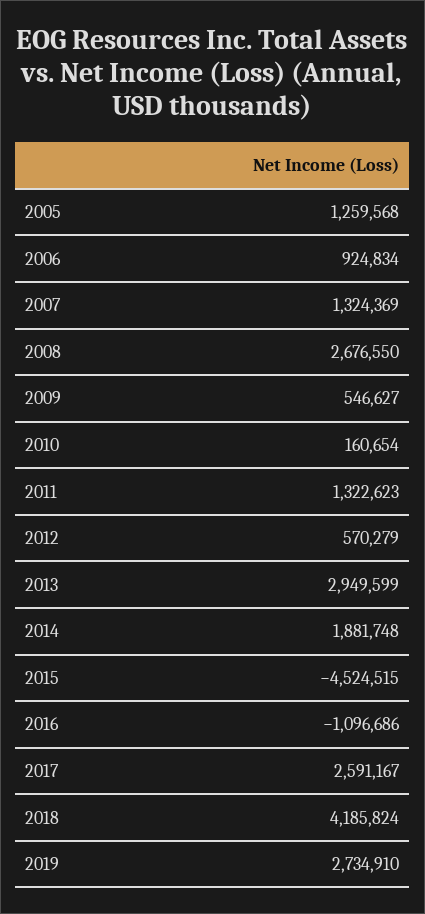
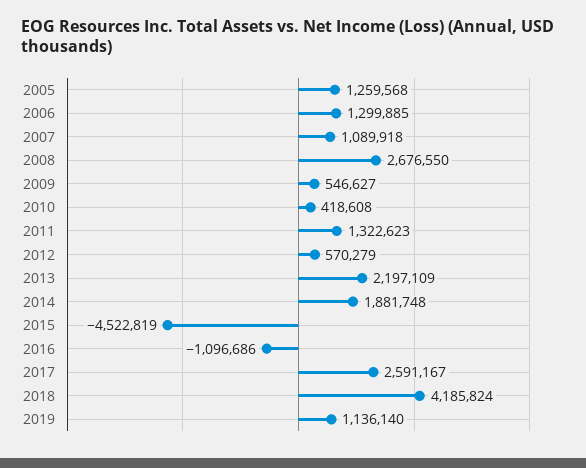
2006: 924834 -> 1299885
2007: 1324369 -> 1089918
2010: 160654 -> 418608
2013: 2949599 -> 2197109
2015: -4524515 -> -4522819
2019: 2734910 -> 1136140

